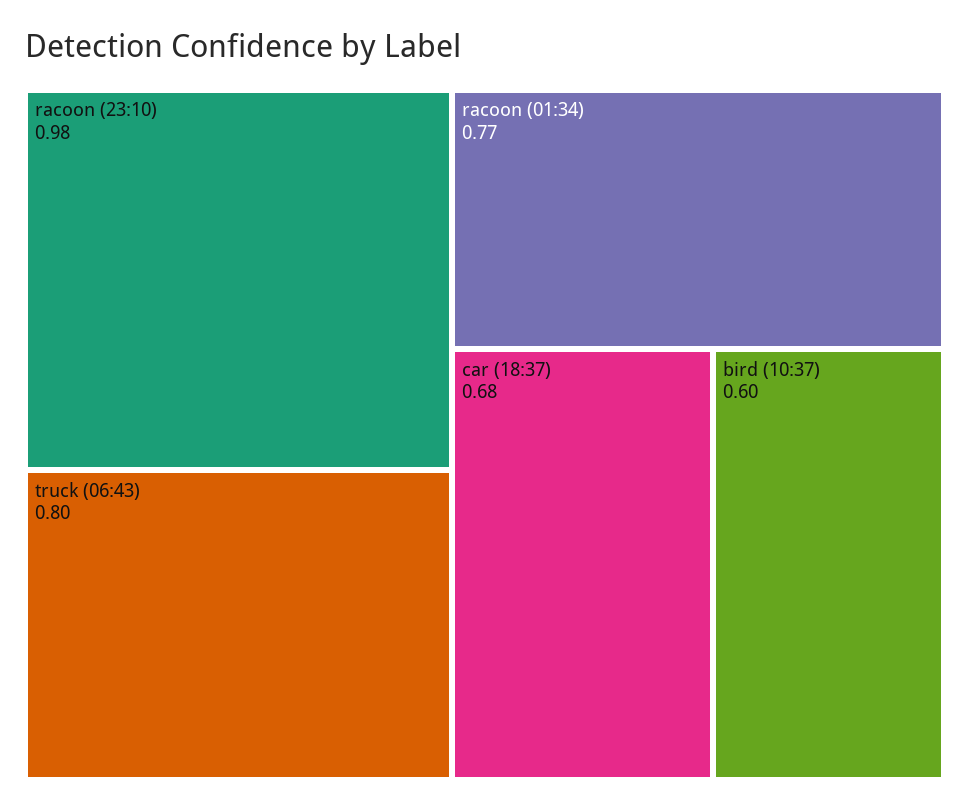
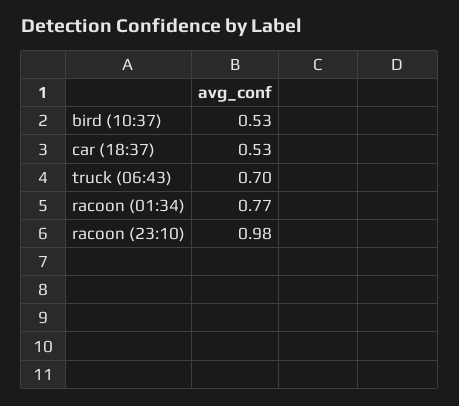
truck (06:43): 0.8 -> 0.7
car (18:37): 0.68 -> 0.53
bird (10:37): 0.6 -> 0.53

